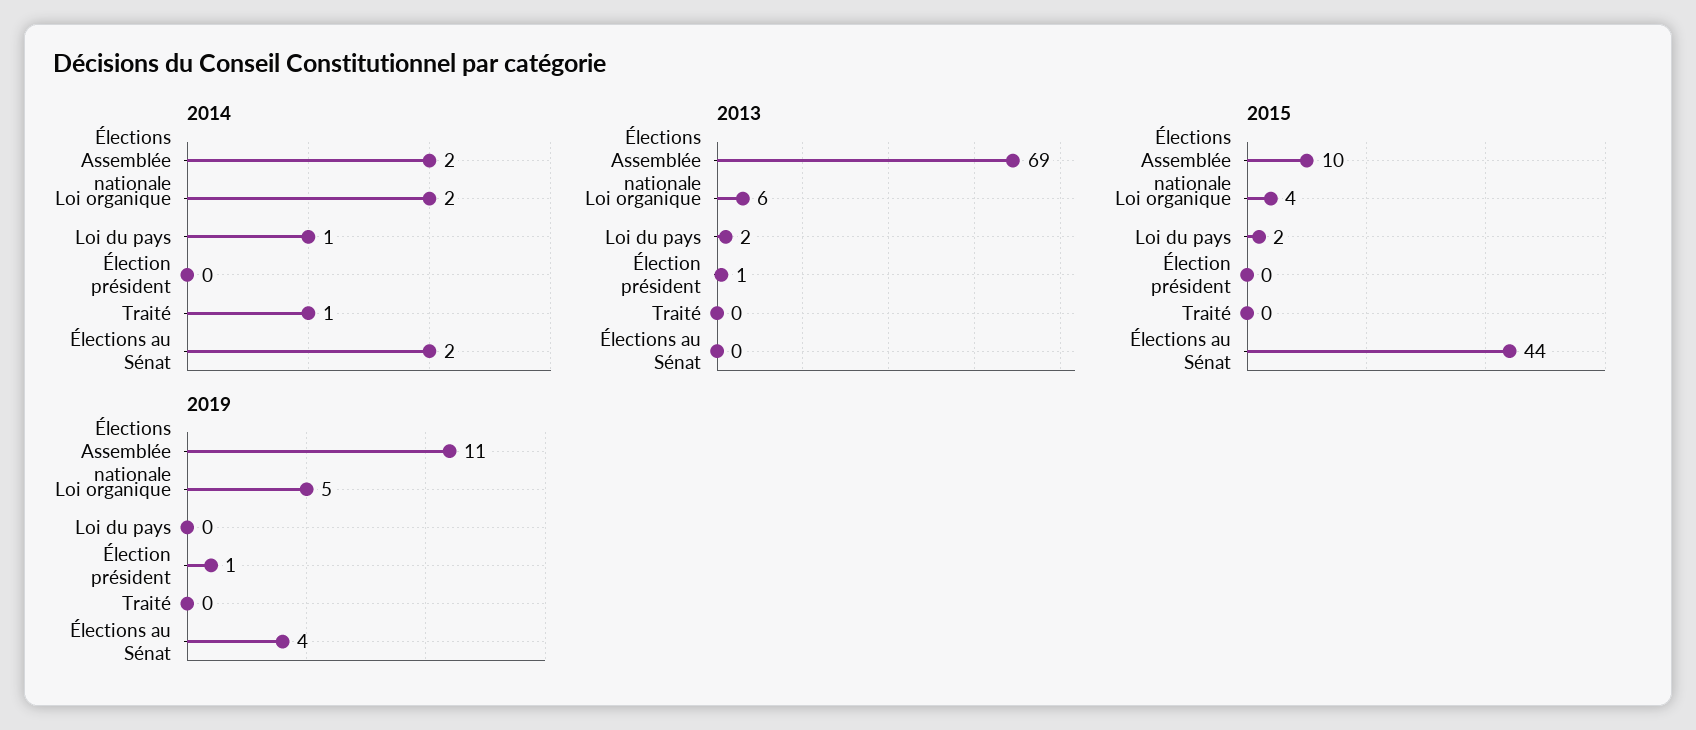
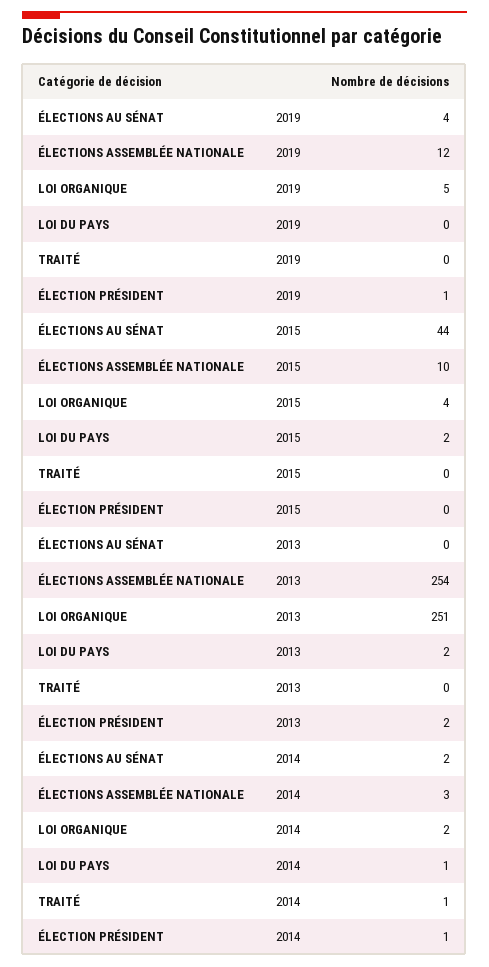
2014, Élections Assemblée nationale: 2 -> 3
2014, Élection président: 0 -> 1
2013, Élections Assemblée nationale: 69 -> 254
2013, Loi organique: 6 -> 251
2013, Élection président: 1 -> 2
2019, Élections Assemblée nationale: 11 -> 12

